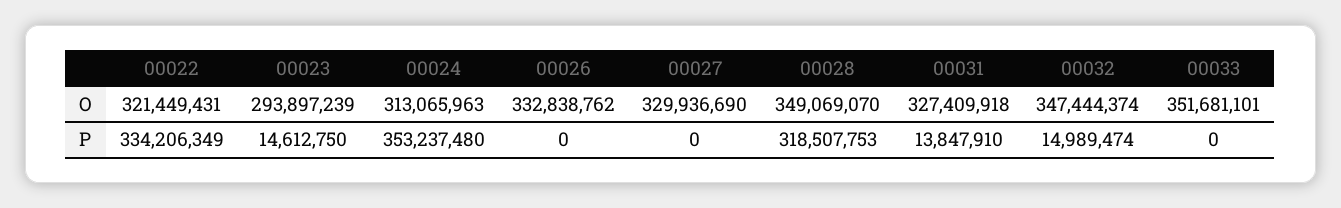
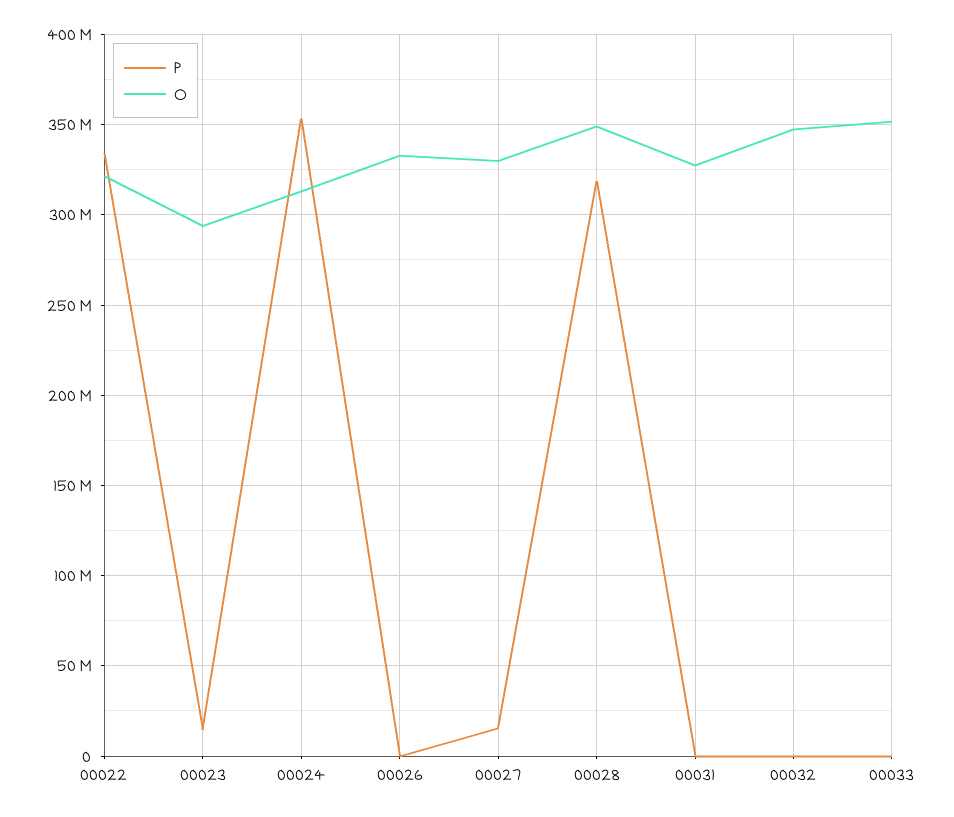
P, 00027: 0 -> 15000000
P, 00031: 13847910 -> 0
P, 00032: 14989474 -> 0

